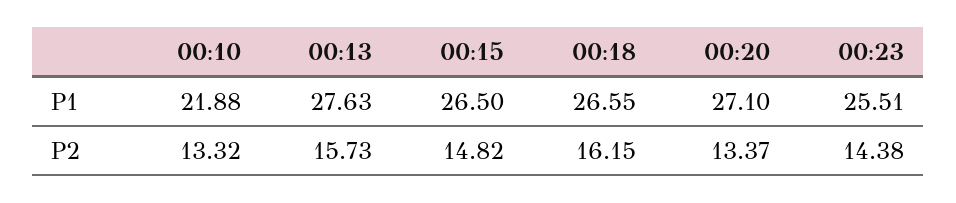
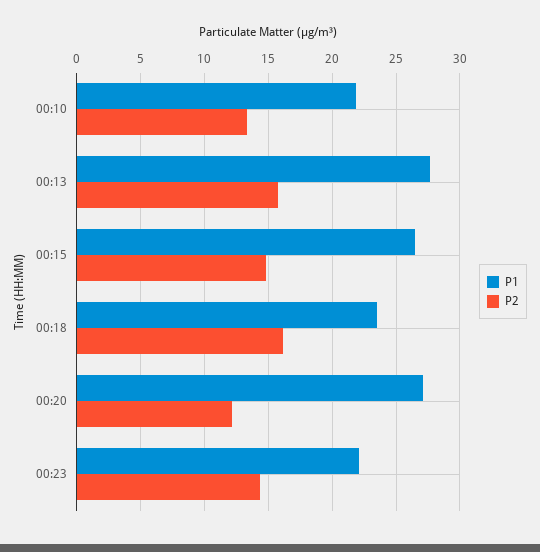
P1, 00:18: 26.55 -> 23.5
P1, 00:23: 25.51 -> 22
P2, 00:20: 13.37 -> 12

